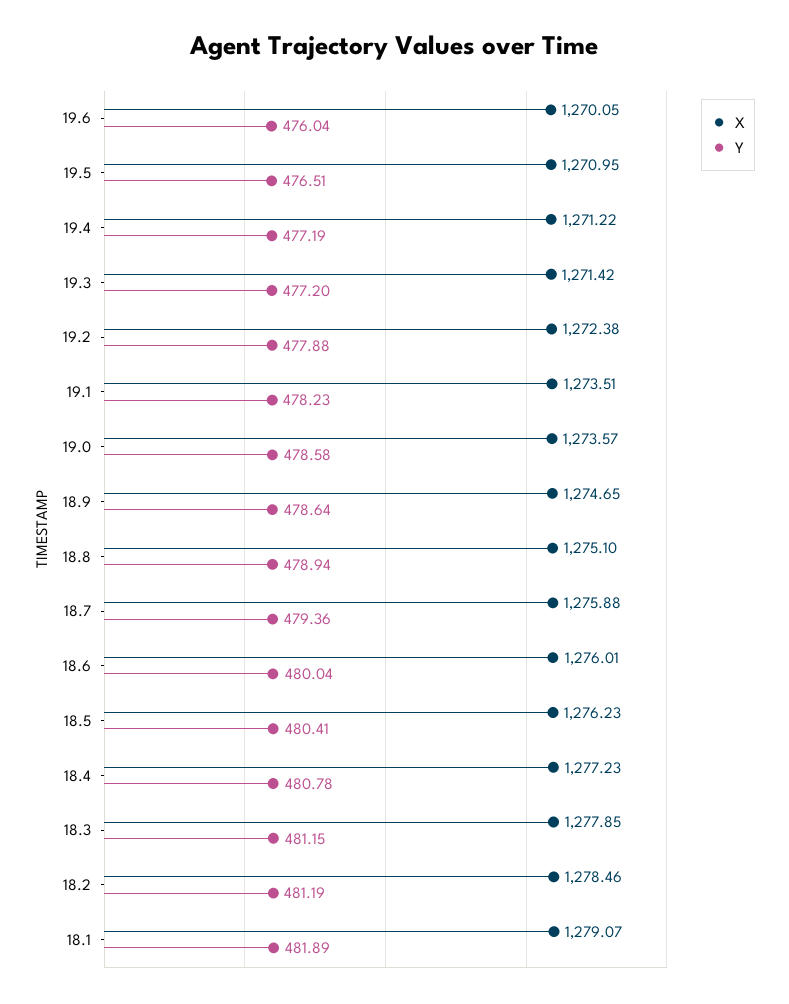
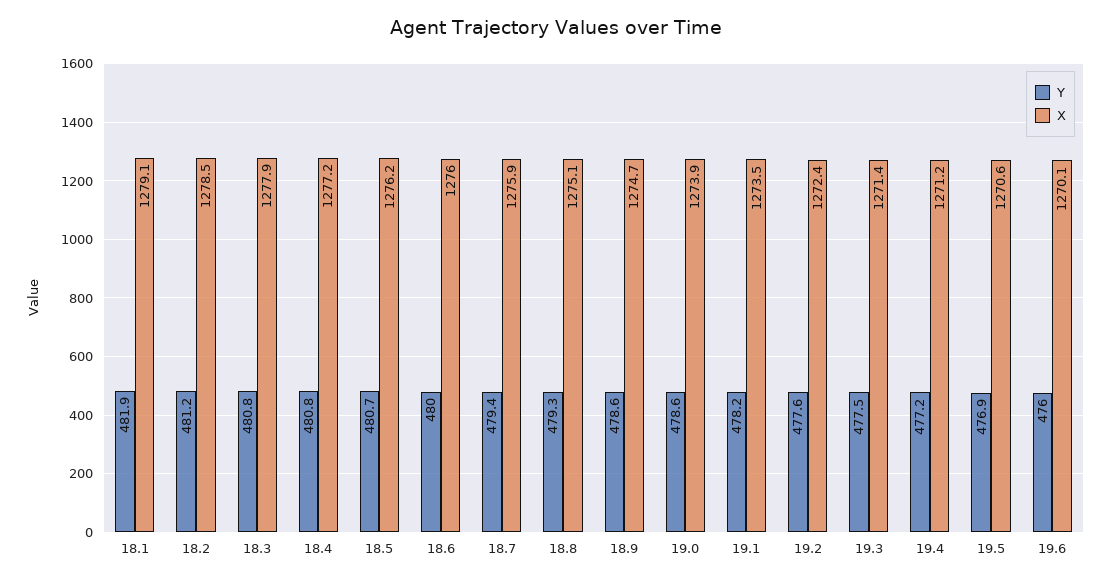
X, 19.5: 1270.95 -> 1270.6
Y, 19.5: 476.51 -> 476.9
Y, 19.3: 477.2 -> 477.5
Y, 19.2: 477.88 -> 477.6
X, 19.0: 1273.57 -> 1273.9
Y, 18.8: 478.94 -> 479.3
Y, 18.5: 480.41 -> 480.7
Y, 18.3: 481.15 -> 480.8

